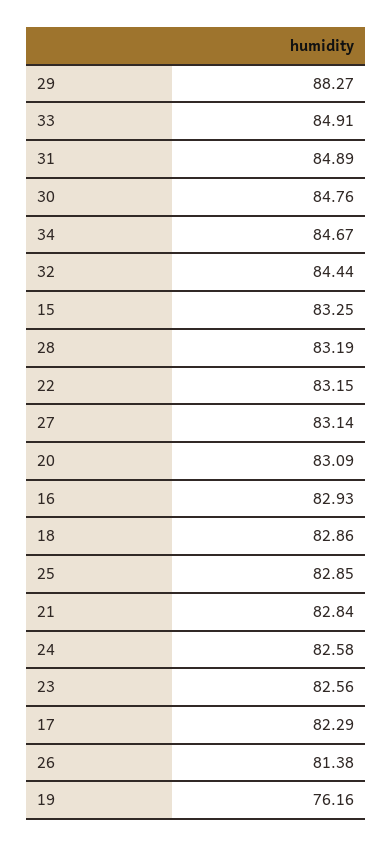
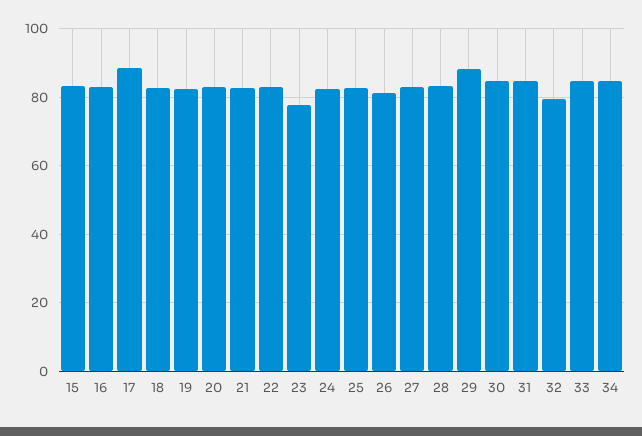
32: 84.44 -> 80
23: 82.56 -> 78
17: 82.29 -> 88
19: 76.16 -> 82

